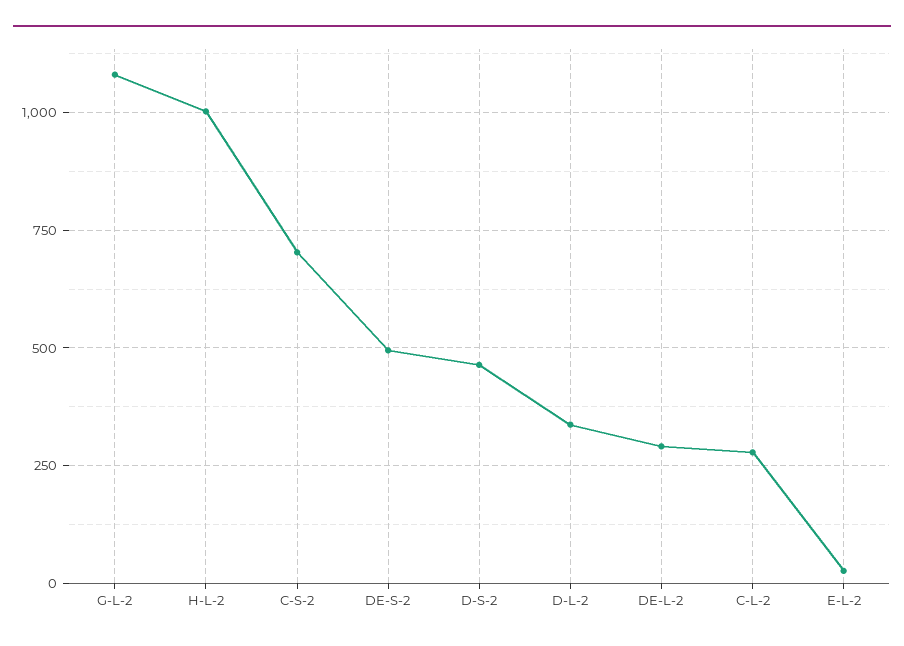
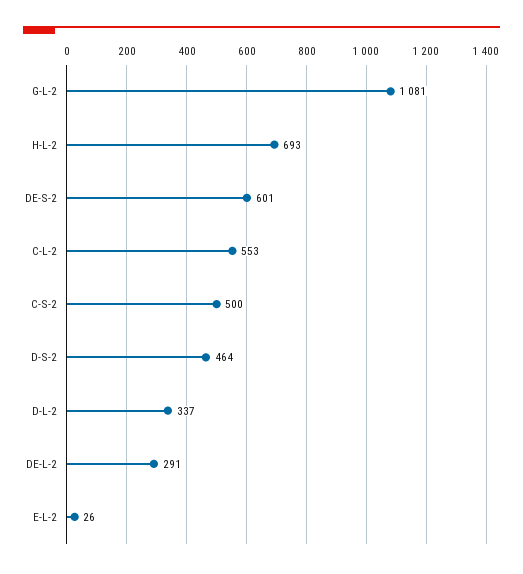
H-L-2: 1000 -> 693
C-S-2: 700 -> 500
DE-S-2: 500 -> 601
C-L-2: 275 -> 553

